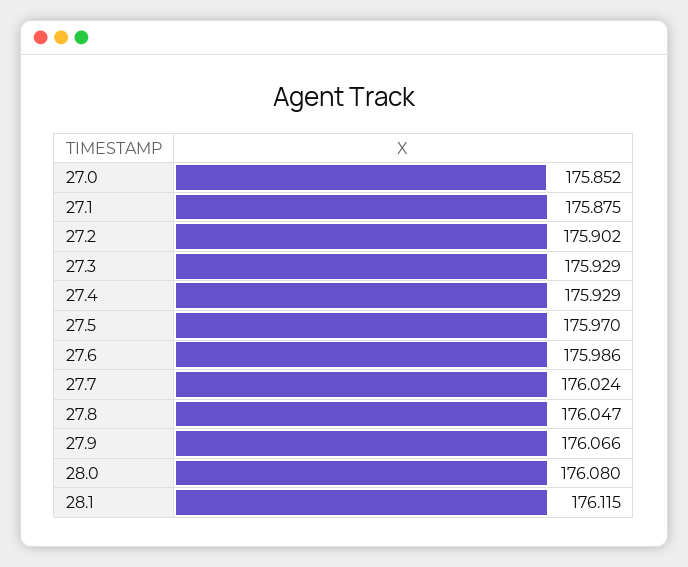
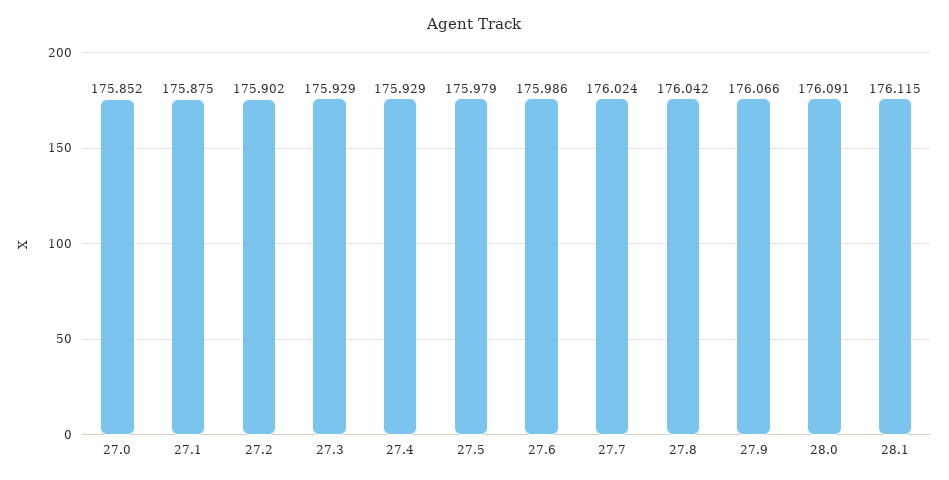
27.5: 175.97 -> 175.979
27.8: 176.047 -> 176.042
28.0: 176.08 -> 176.091

